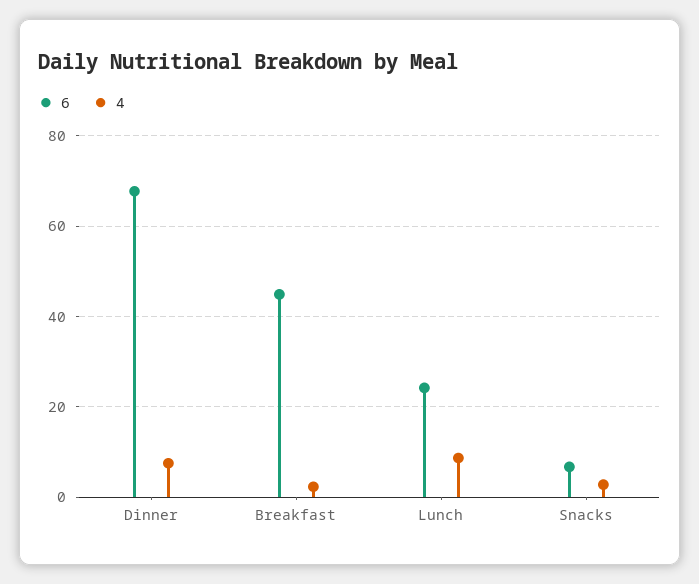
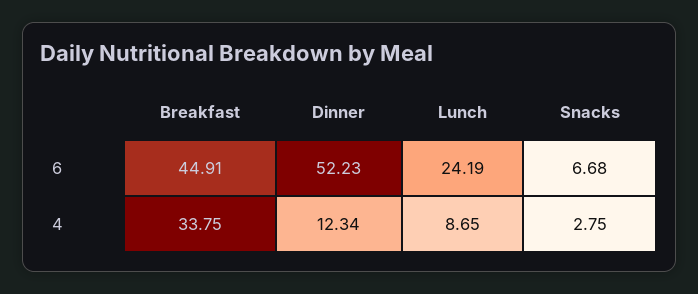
6, Dinner: 68 -> 52.23
4, Dinner: 8 -> 12.34
4, Breakfast: 2 -> 33.75

